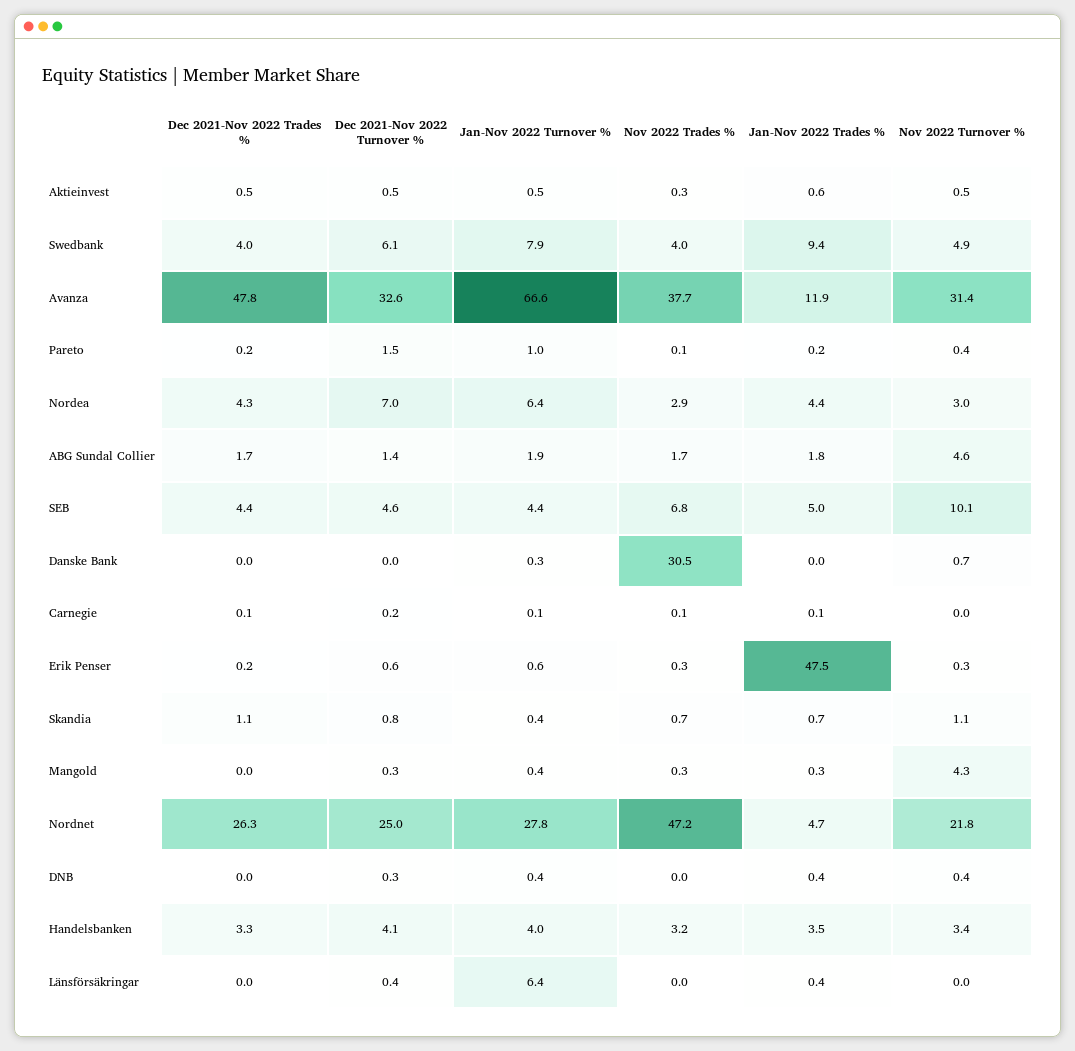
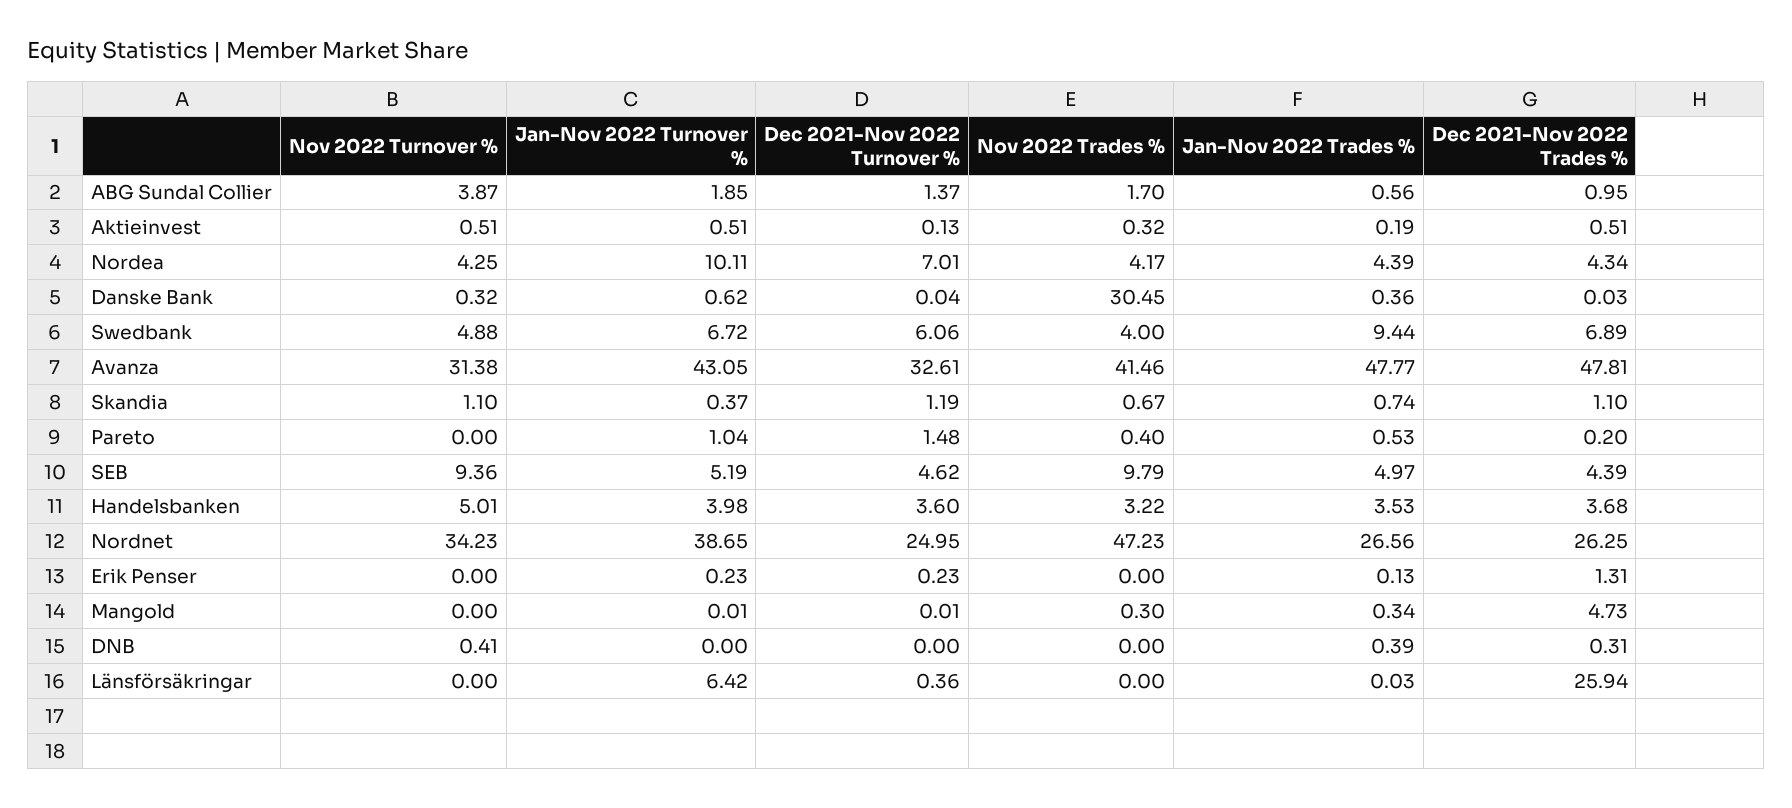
Dec 2021-Nov 2022 Turnover %, Aktieinvest: 0.5 -> 0.13
Jan-Nov 2022 Trades %, Aktieinvest: 0.6 -> 0.19
Dec 2021-Nov 2022 Trades %, Swedbank: 4 -> 6.89
Jan-Nov 2022 Turnover %, Swedbank: 7.9 -> 6.72
Jan-Nov 2022 Turnover %, Avanza: 66.6 -> 43.05
Nov 2022 Trades %, Avanza: 37.7 -> 41.46
Jan-Nov 2022 Trades %, Avanza: 11.9 -> 47.77
Nov 2022 Trades %, Pareto: 0.1 -> 0.4
Jan-Nov 2022 Trades %, Pareto: 0.2 -> 0.53
Nov 2022 Turnover %, Pareto: 0.4 -> 0
Jan-Nov 2022 Turnover %, Nordea: 6.4 -> 10.11
Nov 2022 Trades %, Nordea: 2.9 -> 4.17
Nov 2022 Turnover %, Nordea: 3 -> 4.25
Dec 2021-Nov 2022 Trades %, ABG Sundal Collier: 1.7 -> 0.95
Jan-Nov 2022 Trades %, ABG Sundal Collier: 1.8 -> 0.56
Nov 2022 Turnover %, ABG Sundal Collier: 4.6 -> 3.87
Jan-Nov 2022 Turnover %, SEB: 4.4 -> 5.19
Nov 2022 Trades %, SEB: 6.8 -> 9.79
Nov 2022 Turnover %, SEB: 10.1 -> 9.36
Jan-Nov 2022 Turnover %, Danske Bank: 0.3 -> 0.62
Jan-Nov 2022 Trades %, Danske Bank: 0 -> 0.36
Nov 2022 Turnover %, Danske Bank: 0.7 -> 0.32
Dec 2021-Nov 2022 Trades %, Carnegie: 0.1 -> none
Dec 2021-Nov 2022 Turnover %, Carnegie: 0.2 -> none
Jan-Nov 2022 Turnover %, Carnegie: 0.1 -> none
Nov 2022 Trades %, Carnegie: 0.1 -> none
Jan-Nov 2022 Trades %, Carnegie: 0.1 -> none
Nov 2022 Turnover %, Carnegie: 0 -> none
Dec 2021-Nov 2022 Trades %, Erik Penser: 0.2 -> 1.31
Dec 2021-Nov 2022 Turnover %, Erik Penser: 0.6 -> 0.23
Jan-Nov 2022 Turnover %, Erik Penser: 0.6 -> 0.23
Nov 2022 Trades %, Erik Penser: 0.3 -> 0
Jan-Nov 2022 Trades %, Erik Penser: 47.5 -> 0.13
Nov 2022 Turnover %, Erik Penser: 0.3 -> 0
Dec 2021-Nov 2022 Turnover %, Skandia: 0.8 -> 1.19
Dec 2021-Nov 2022 Trades %, Mangold: 0 -> 4.73
Dec 2021-Nov 2022 Turnover %, Mangold: 0.3 -> 0.01
Jan-Nov 2022 Turnover %, Mangold: 0.4 -> 0.01
Nov 2022 Turnover %, Mangold: 4.3 -> 0
Jan-Nov 2022 Turnover %, Nordnet: 27.8 -> 38.65
Jan-Nov 2022 Trades %, Nordnet: 4.7 -> 26.56
Nov 2022 Turnover %, Nordnet: 21.8 -> 34.23
Dec 2021-Nov 2022 Trades %, DNB: 0 -> 0.31
Dec 2021-Nov 2022 Turnover %, DNB: 0.3 -> 0
Jan-Nov 2022 Turnover %, DNB: 0.4 -> 0
Dec 2021-Nov 2022 Trades %, Handelsbanken: 3.3 -> 3.68
Dec 2021-Nov 2022 Turnover %, Handelsbanken: 4.1 -> 3.6
Nov 2022 Turnover %, Handelsbanken: 3.4 -> 5.01
Dec 2021-Nov 2022 Trades %, Länsförsäkringar: 0 -> 25.94
Jan-Nov 2022 Trades %, Länsförsäkringar: 0.4 -> 0.03

